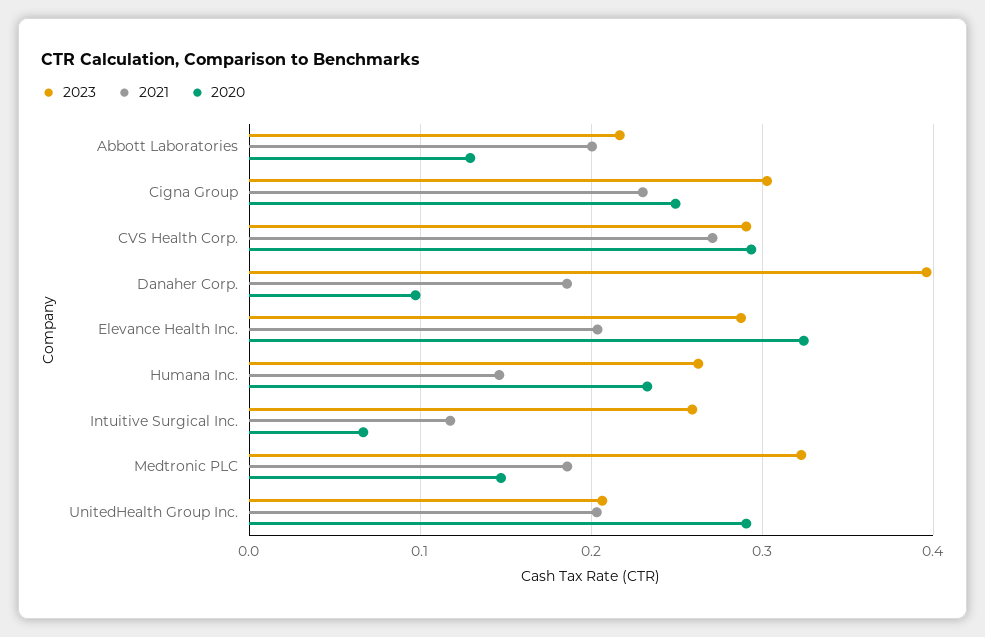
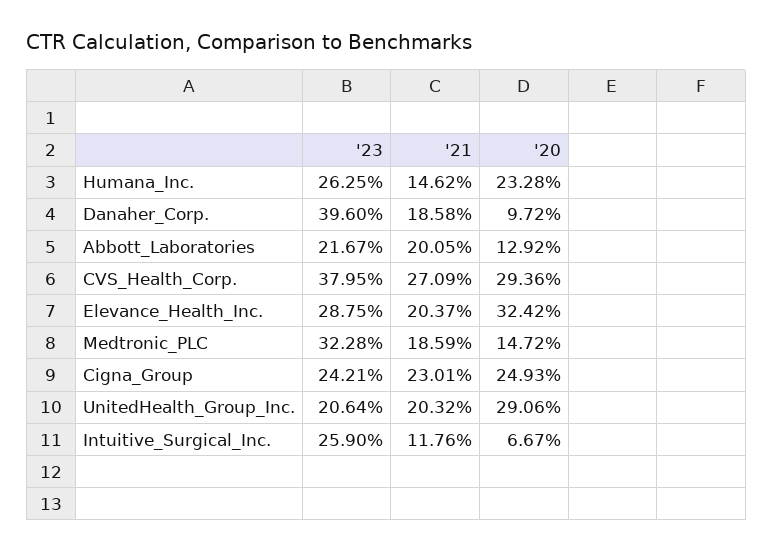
2023, Cigna Group: 0.3 -> 0.2421
2023, CVS Health Corp.: 0.29 -> 0.3795

